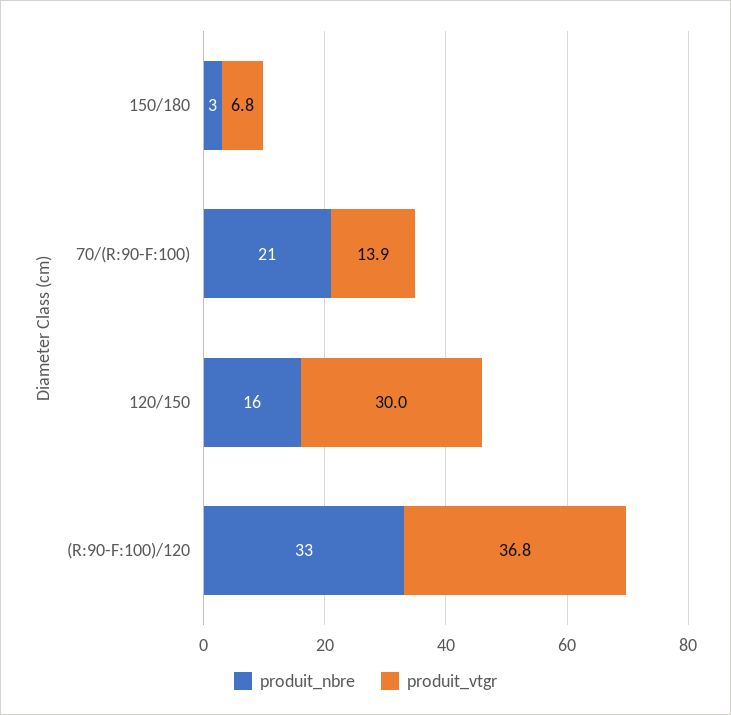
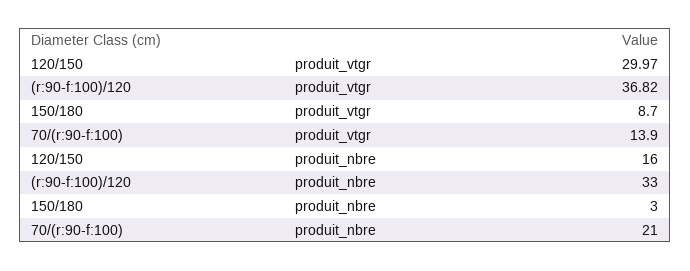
produit_vtgr, 150/180: 6.8 -> 8.7

